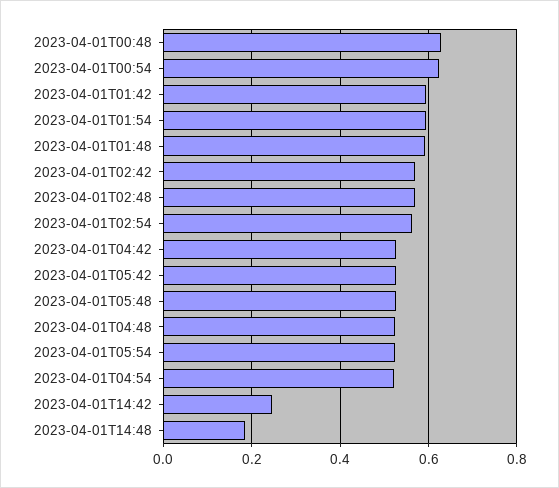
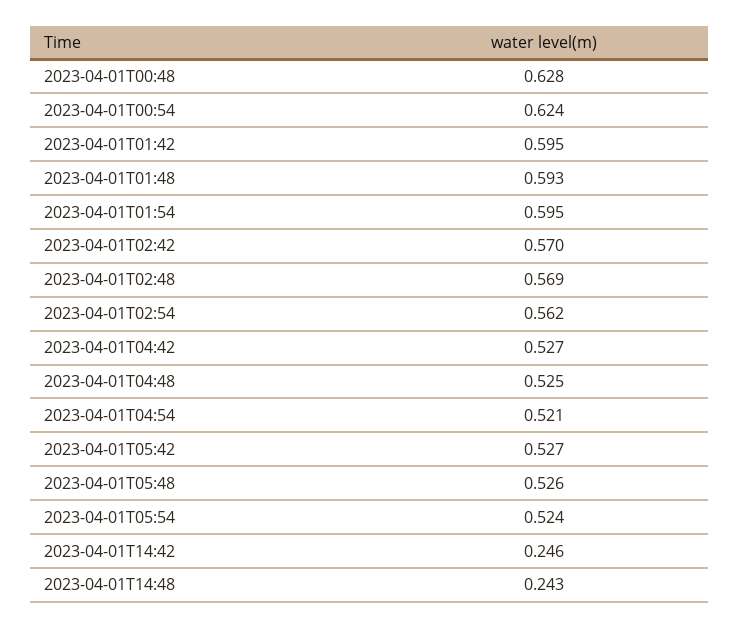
2023-04-01T14:48: 0.18 -> 0.243

